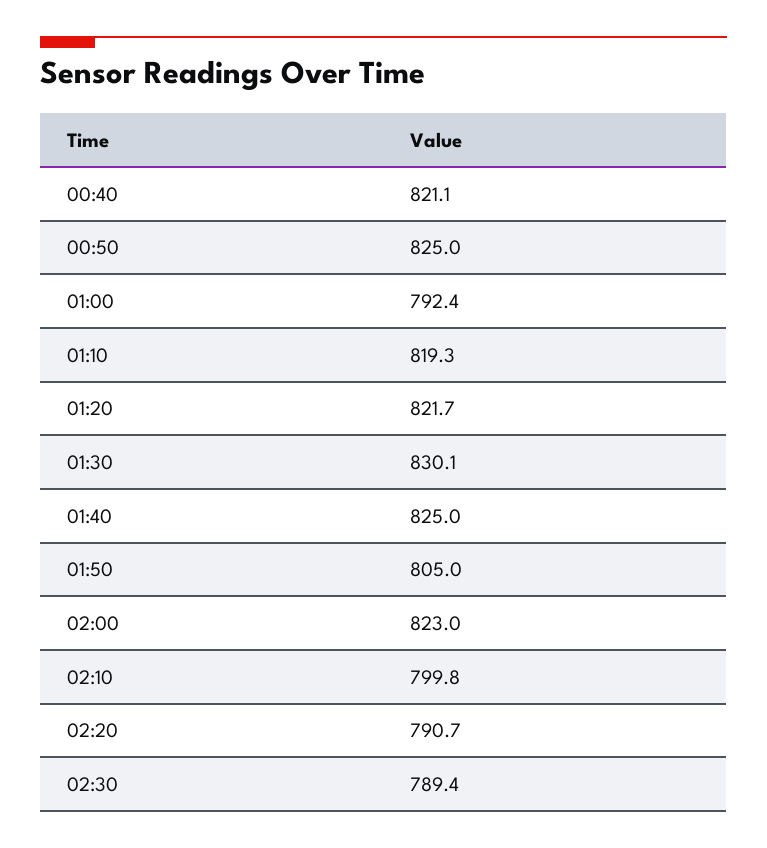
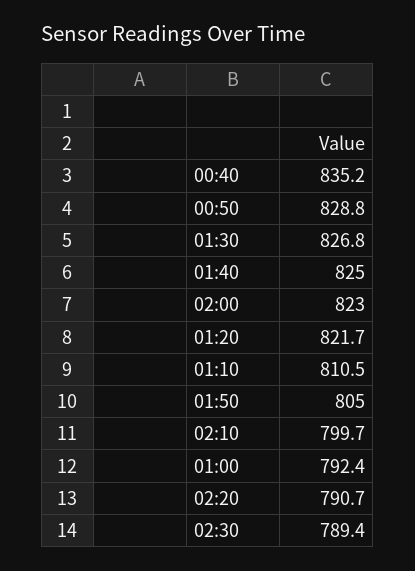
00:40: 821.1 -> 835.2
00:50: 825 -> 828.8
01:10: 819.3 -> 810.5
01:30: 830.1 -> 826.8
02:10: 799.8 -> 799.7

